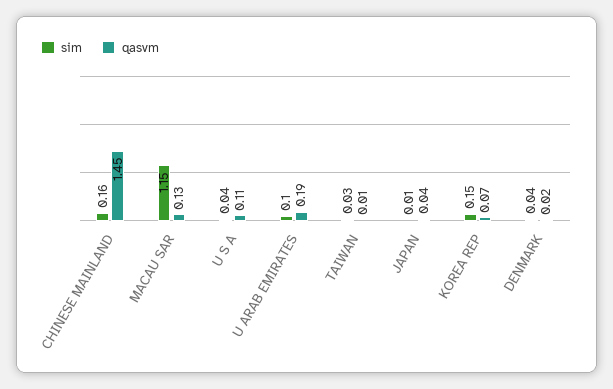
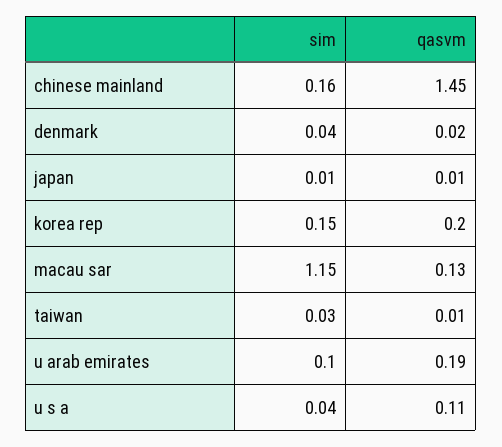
qasvm, JAPAN: 0.04 -> 0.01
qasvm, KOREA REP: 0.07 -> 0.2

